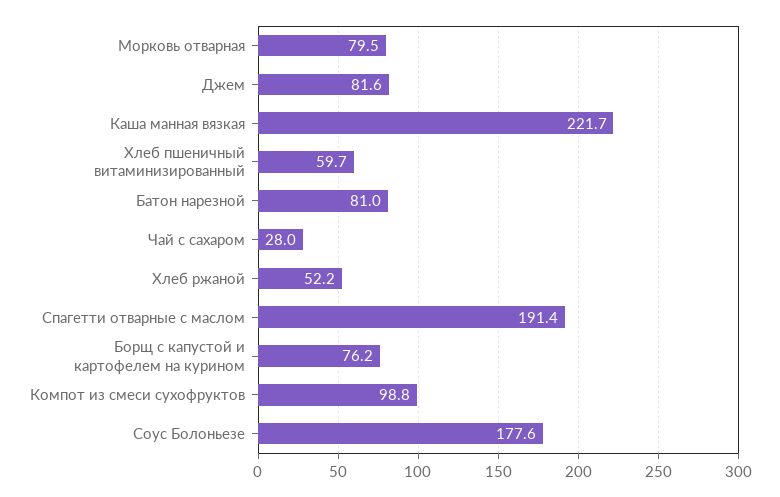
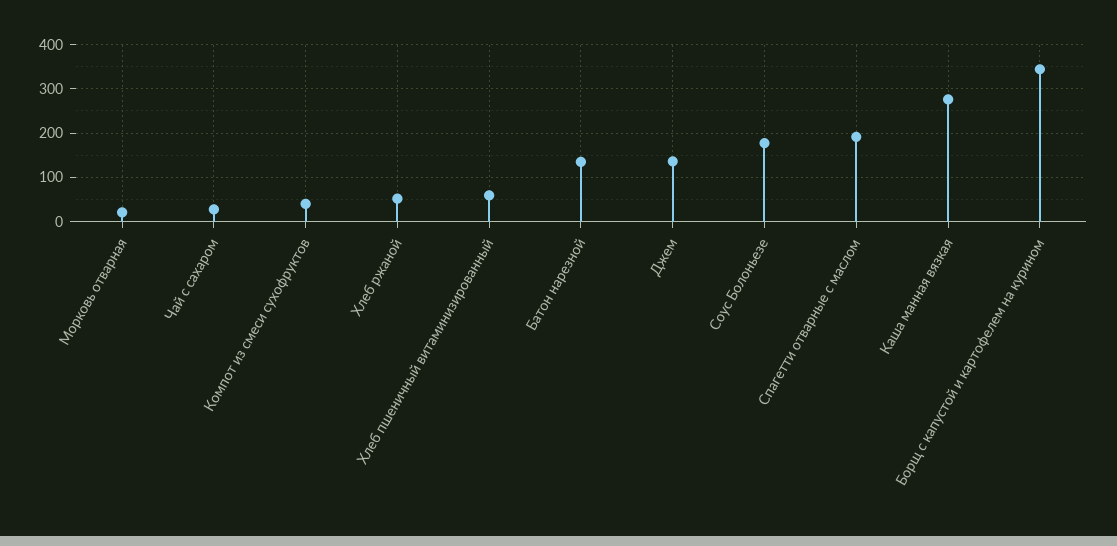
Морковь отварная: 79.5 -> 20
Джем: 81.6 -> 140
Каша манная вязкая: 221.7 -> 280
Батон нарезной: 81 -> 140
Борщ с капустой и картофелем на курином: 76.2 -> 340
Компот из смеси сухофруктов: 98.8 -> 40

